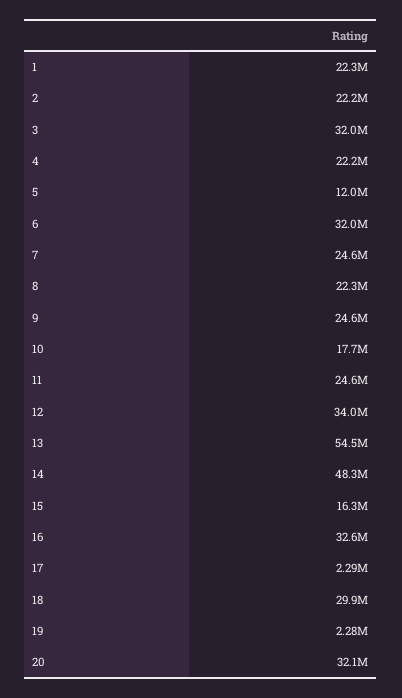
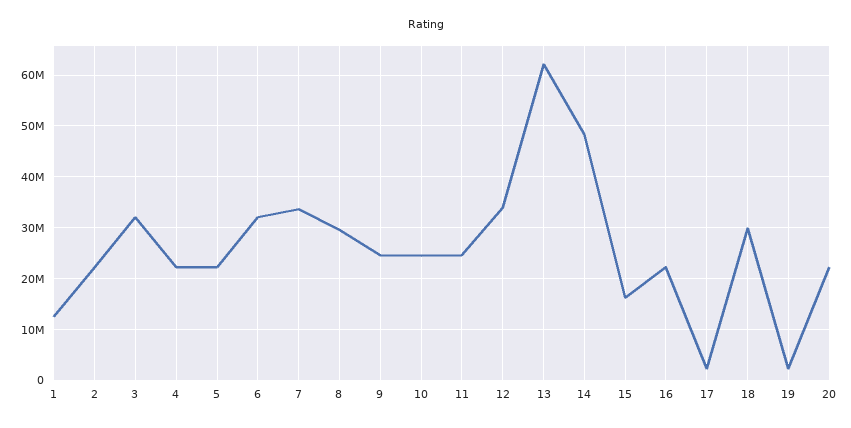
1: 22300000 -> 12000000
5: 12000000 -> 22000000
7: 24600000 -> 34000000
8: 22300000 -> 30000000
10: 17700000 -> 24000000
13: 54500000 -> 62000000
16: 32600000 -> 22000000
20: 32100000 -> 22000000

